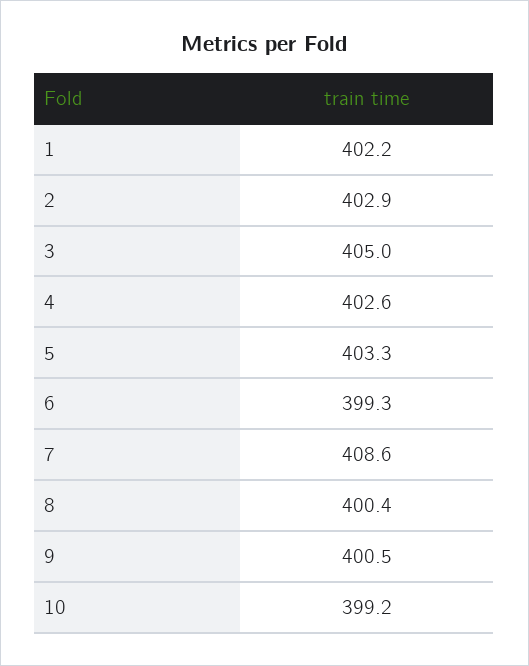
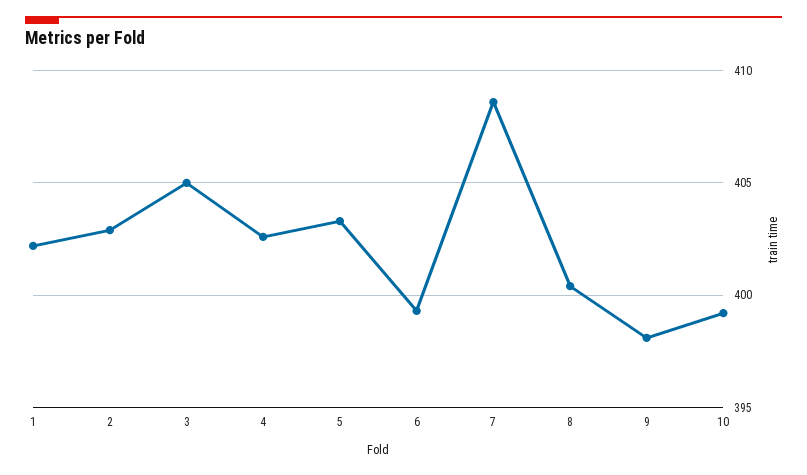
9: 400.5 -> 398

